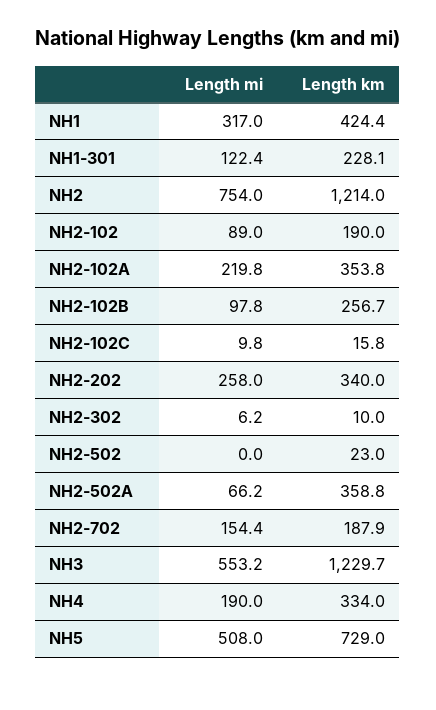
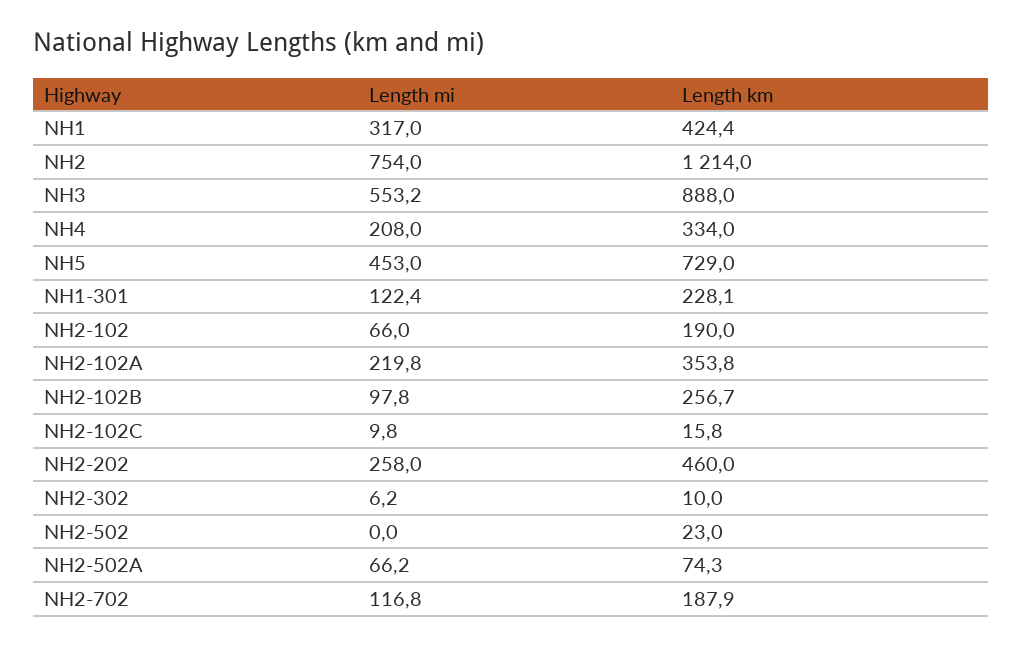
Length mi, NH2-102: 89 -> 66
Length km, NH2-202: 340 -> 460
Length km, NH2-502A: 358.8 -> 74.3
Length mi, NH2-702: 154.4 -> 116.8
Length km, NH3: 1229.7 -> 888
Length mi, NH4: 190 -> 208
Length mi, NH5: 508 -> 453

